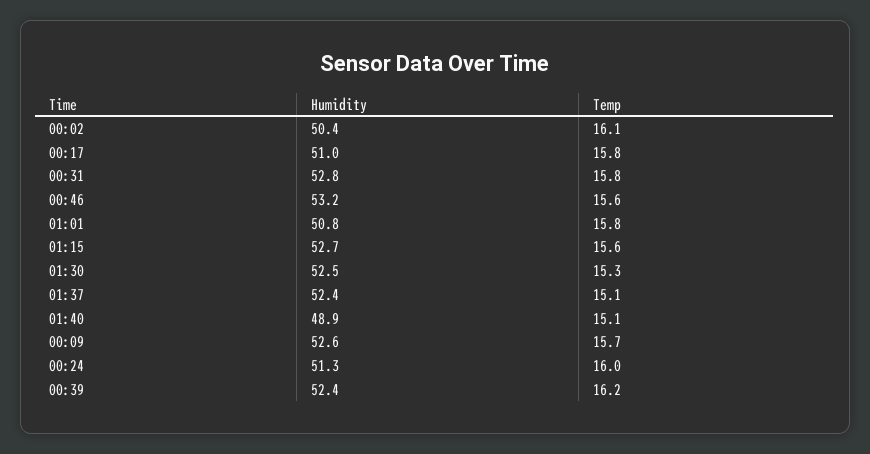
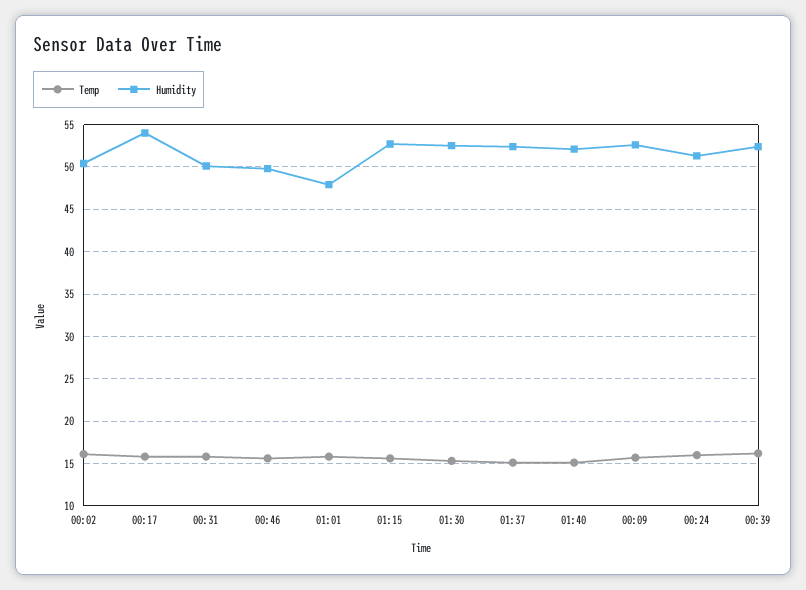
Humidity, 00:17: 51 -> 54
Humidity, 00:31: 52.8 -> 50
Humidity, 00:46: 53.2 -> 50
Humidity, 01:01: 50.8 -> 48
Humidity, 01:40: 48.9 -> 52

